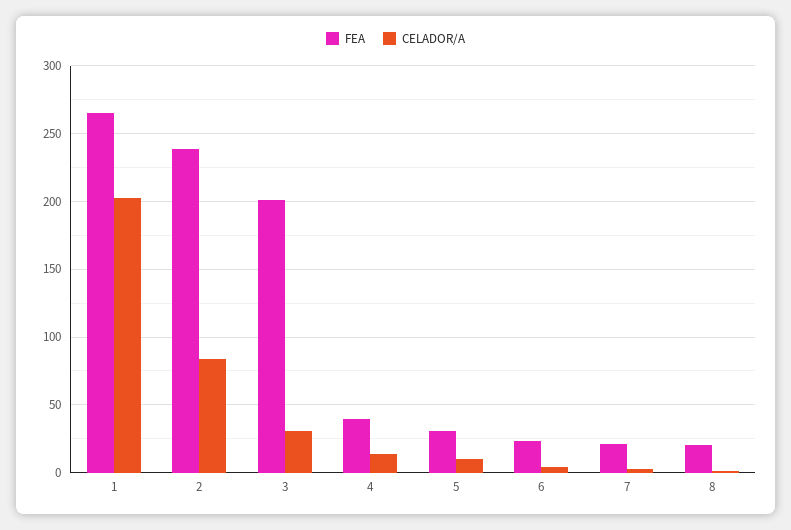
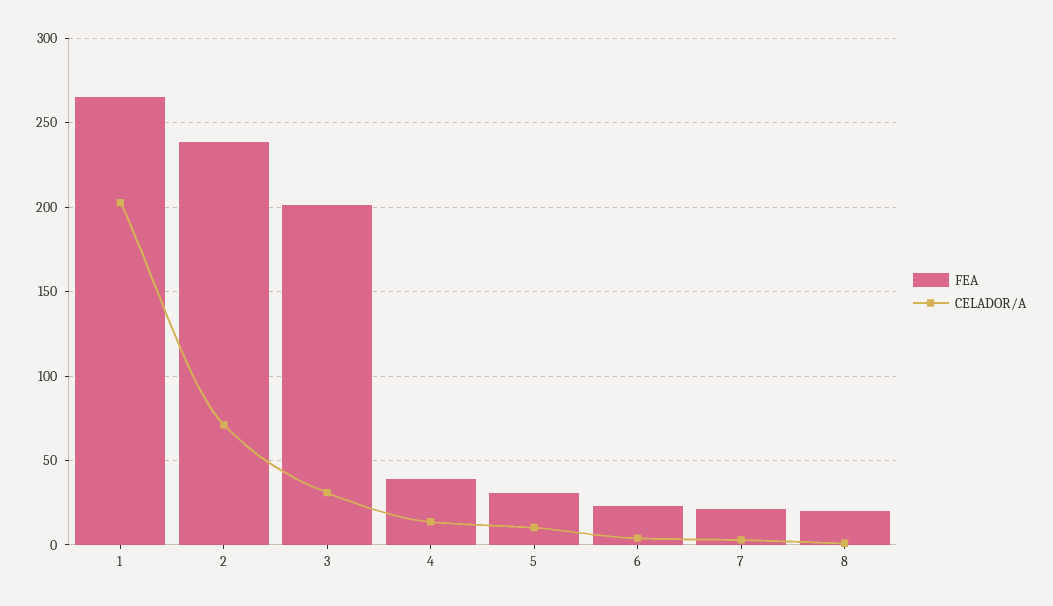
CELADOR/A, 2: 85 -> 70

